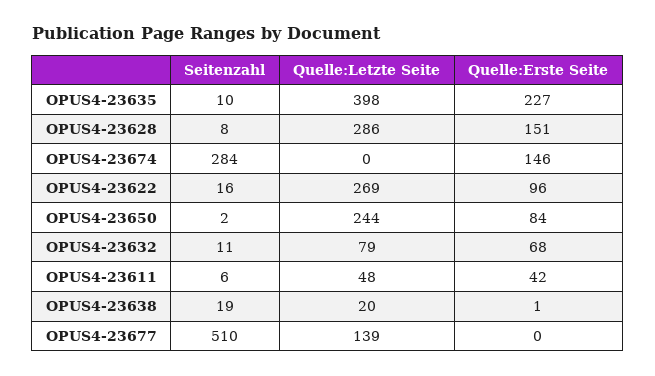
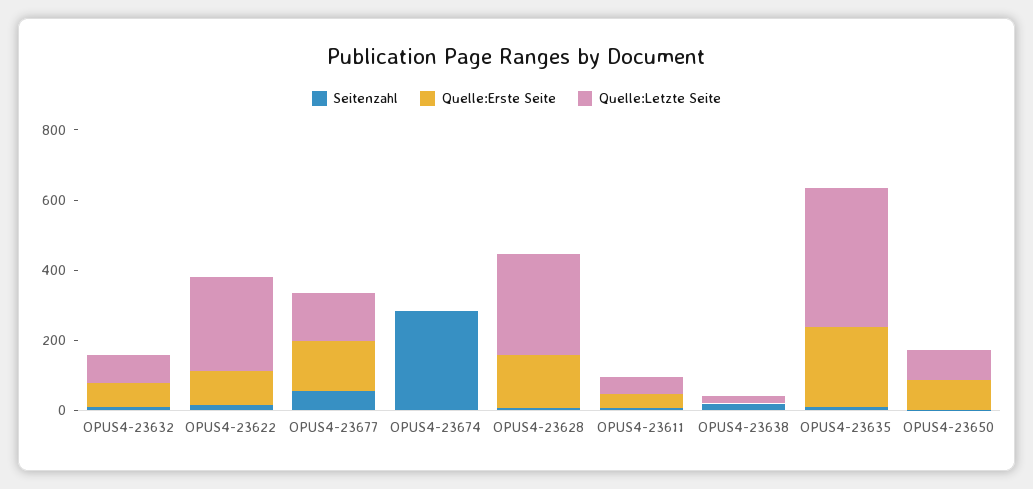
Quelle:Erste Seite, OPUS4-23674: 146 -> 0
Quelle:Letzte Seite, OPUS4-23650: 244 -> 100
Seitenzahl, OPUS4-23677: 510 -> 50
Quelle:Erste Seite, OPUS4-23677: 0 -> 150

